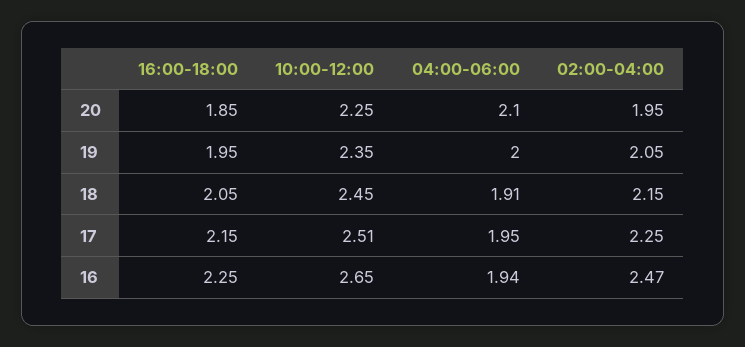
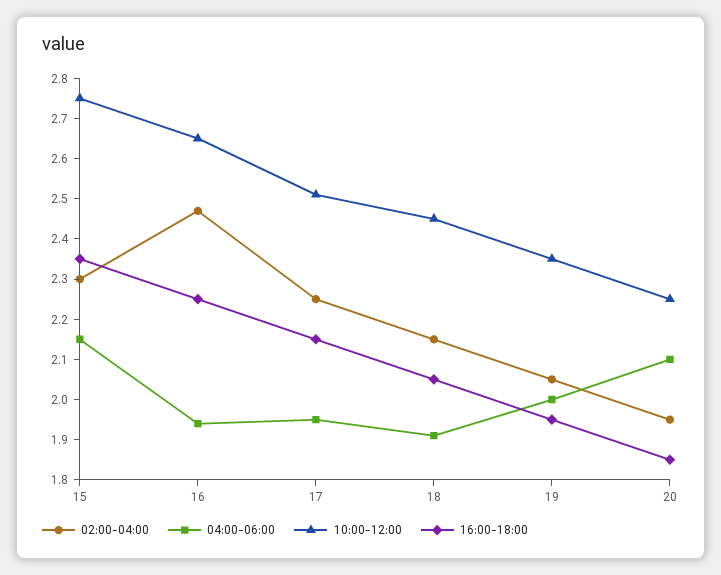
02:00-04:00, 15: none -> 2.3
04:00-06:00, 15: none -> 2.15
10:00-12:00, 15: none -> 2.75
16:00-18:00, 15: none -> 2.35

